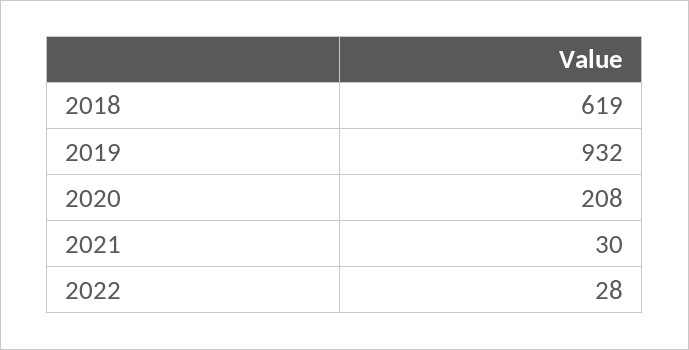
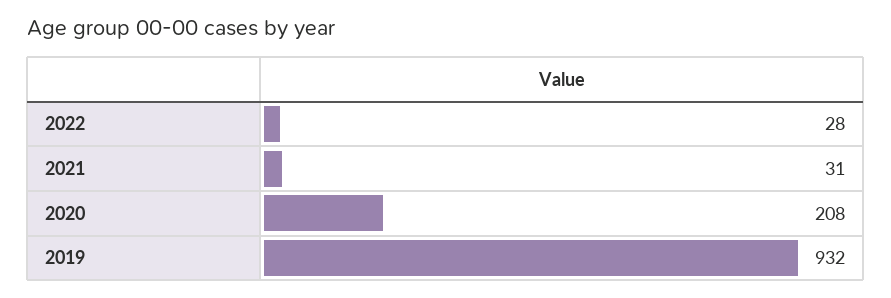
2018: 619 -> none
2021: 30 -> 31

